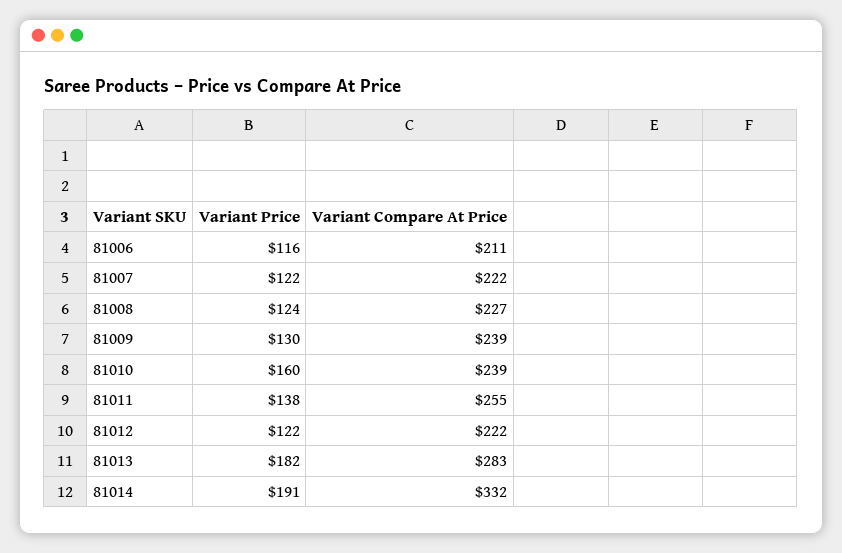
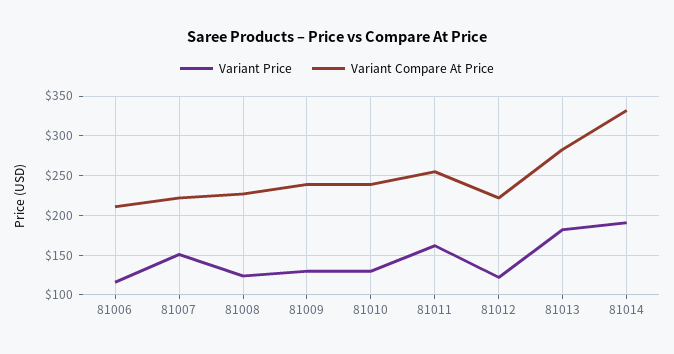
Variant Price, 81007: 122 -> 150
Variant Price, 81010: 160 -> 130
Variant Price, 81011: 138 -> 160

